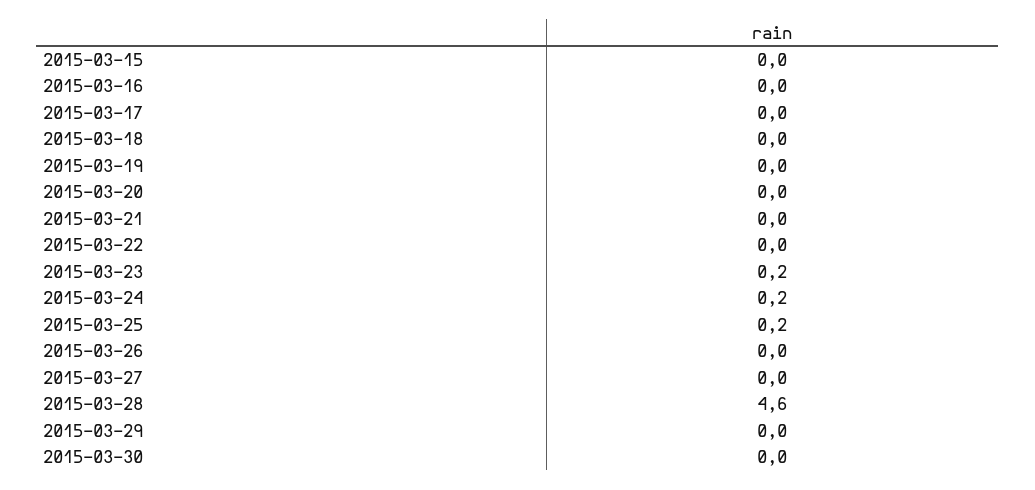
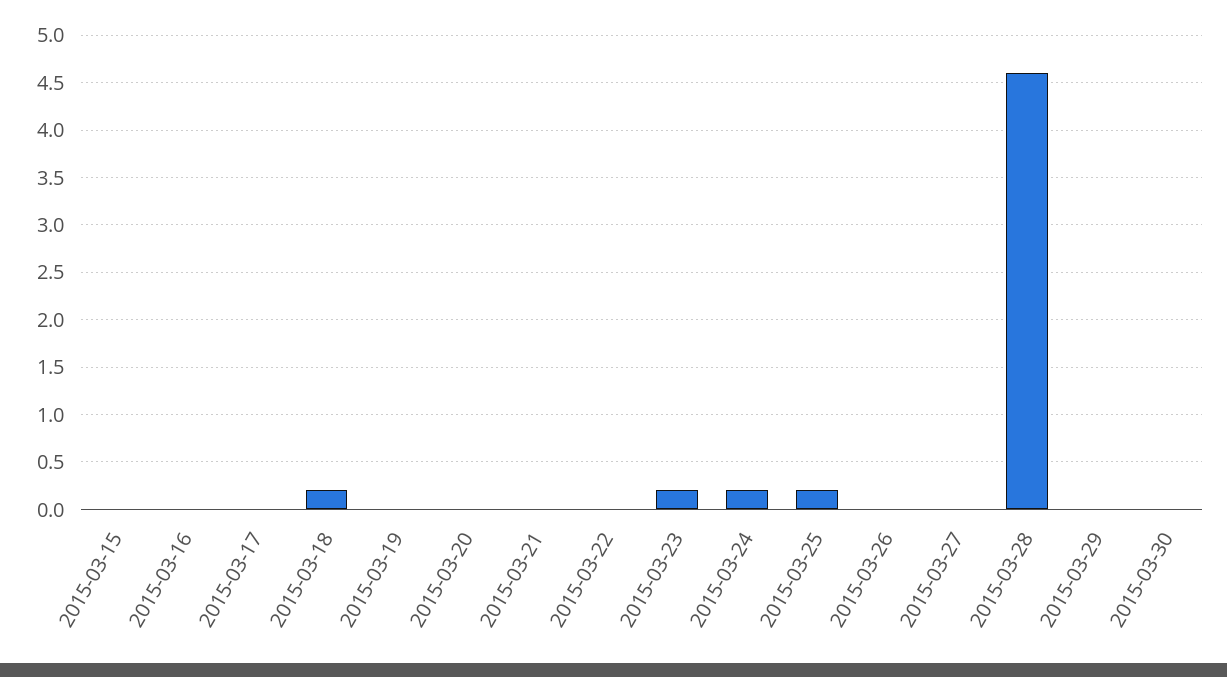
2015-03-18: 0 -> 0.2

